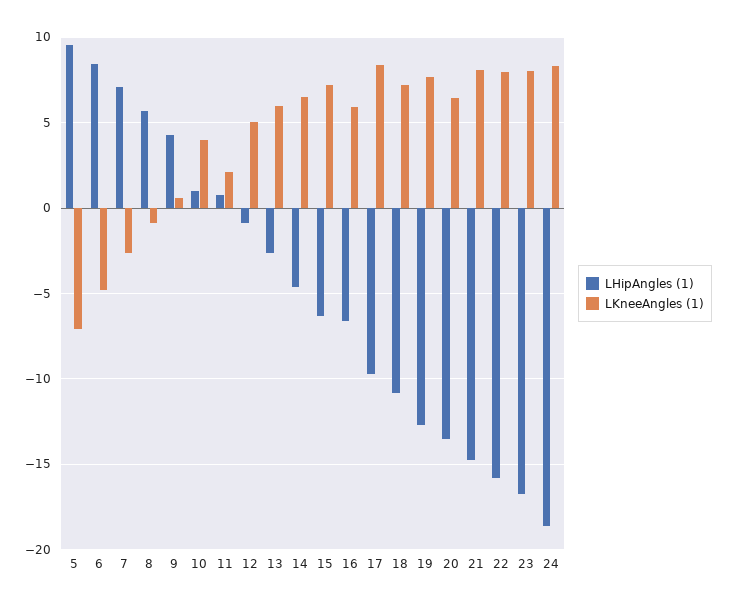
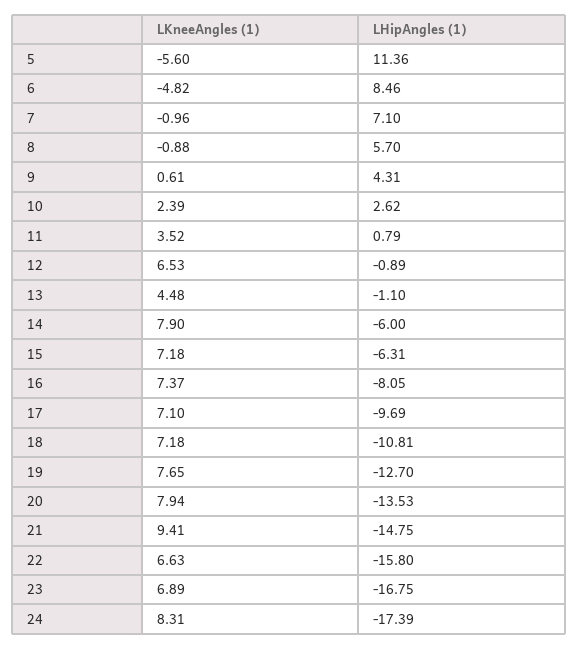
LHipAngles (1), 5: 9.5 -> 11.36
LKneeAngles (1), 5: -7 -> -5.6
LKneeAngles (1), 7: -2.5 -> -0.96
LHipAngles (1), 10: 1 -> 2.62
LKneeAngles (1), 10: 4 -> 2.39
LKneeAngles (1), 11: 2 -> 3.52
LKneeAngles (1), 12: 5 -> 6.53
LHipAngles (1), 13: -2.5 -> -1.1
LKneeAngles (1), 13: 6 -> 4.48
LHipAngles (1), 14: -4.5 -> -6
LKneeAngles (1), 14: 6.5 -> 7.9
LHipAngles (1), 16: -6.5 -> -8.05
LKneeAngles (1), 16: 6 -> 7.37
LKneeAngles (1), 17: 8.5 -> 7.1
LKneeAngles (1), 20: 6.5 -> 7.94
LKneeAngles (1), 21: 8 -> 9.41
LKneeAngles (1), 22: 8 -> 6.63
LKneeAngles (1), 23: 8 -> 6.89
LHipAngles (1), 24: -18.5 -> -17.39

